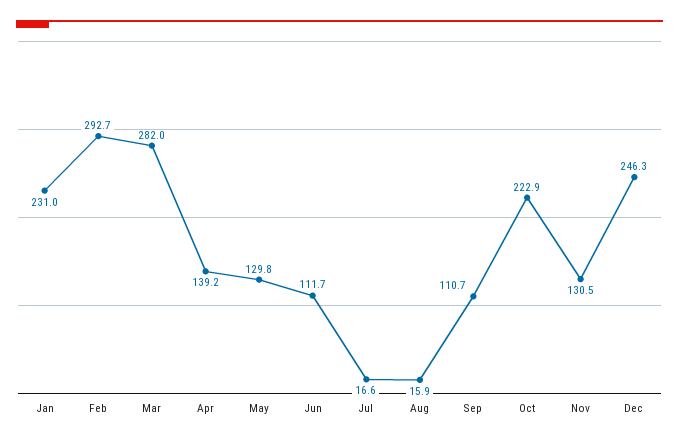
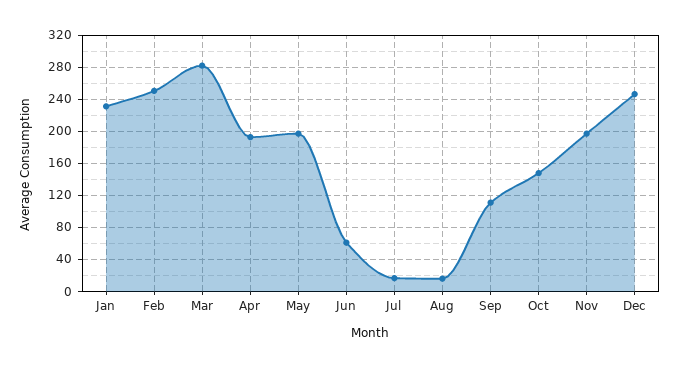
Feb: 292.7 -> 250
Apr: 139.2 -> 190
May: 129.8 -> 200
Jun: 111.7 -> 60
Oct: 222.9 -> 150
Nov: 130.5 -> 200

